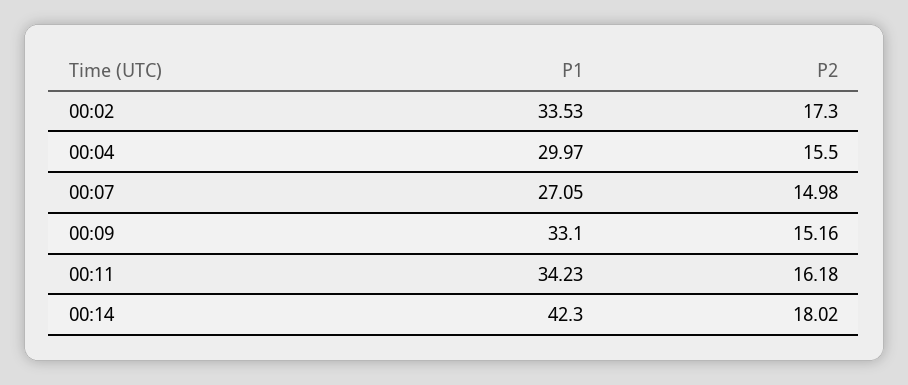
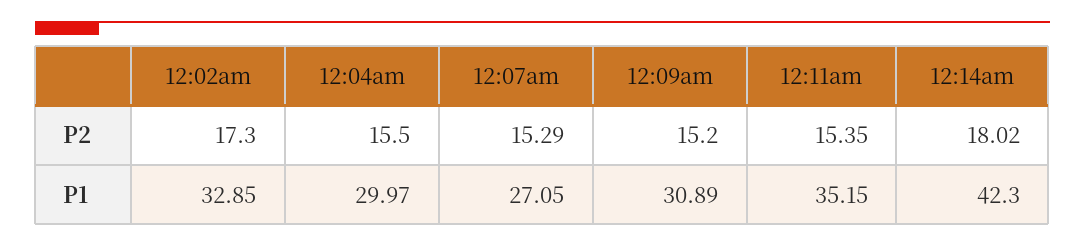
P1, 00:02: 33.53 -> 32.85
P2, 00:07: 14.98 -> 15.29
P1, 00:09: 33.1 -> 30.89
P2, 00:09: 15.16 -> 15.2
P1, 00:11: 34.23 -> 35.15
P2, 00:11: 16.18 -> 15.35

